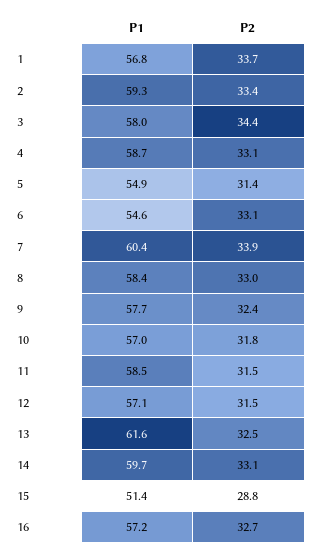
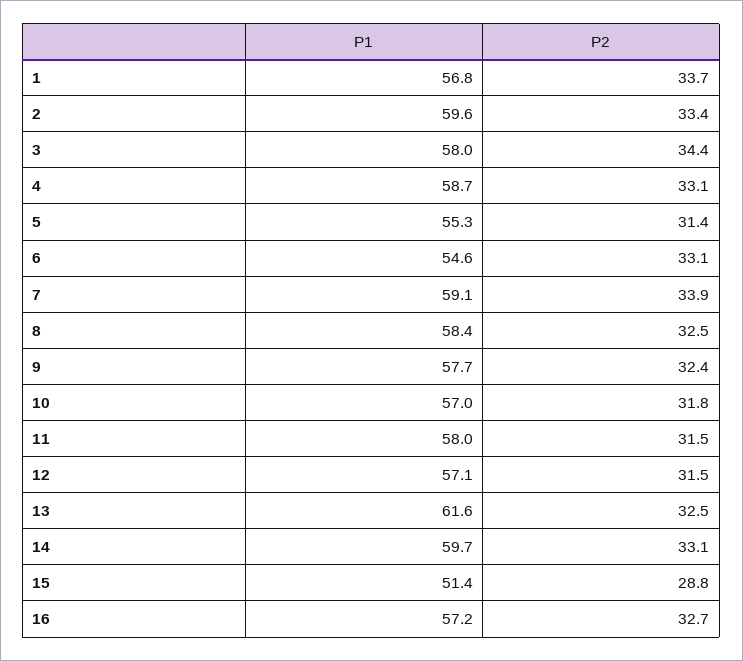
P1, 2: 59.3 -> 59.6
P1, 5: 54.9 -> 55.3
P1, 7: 60.4 -> 59.1
P2, 8: 33 -> 32.5
P1, 11: 58.5 -> 58

